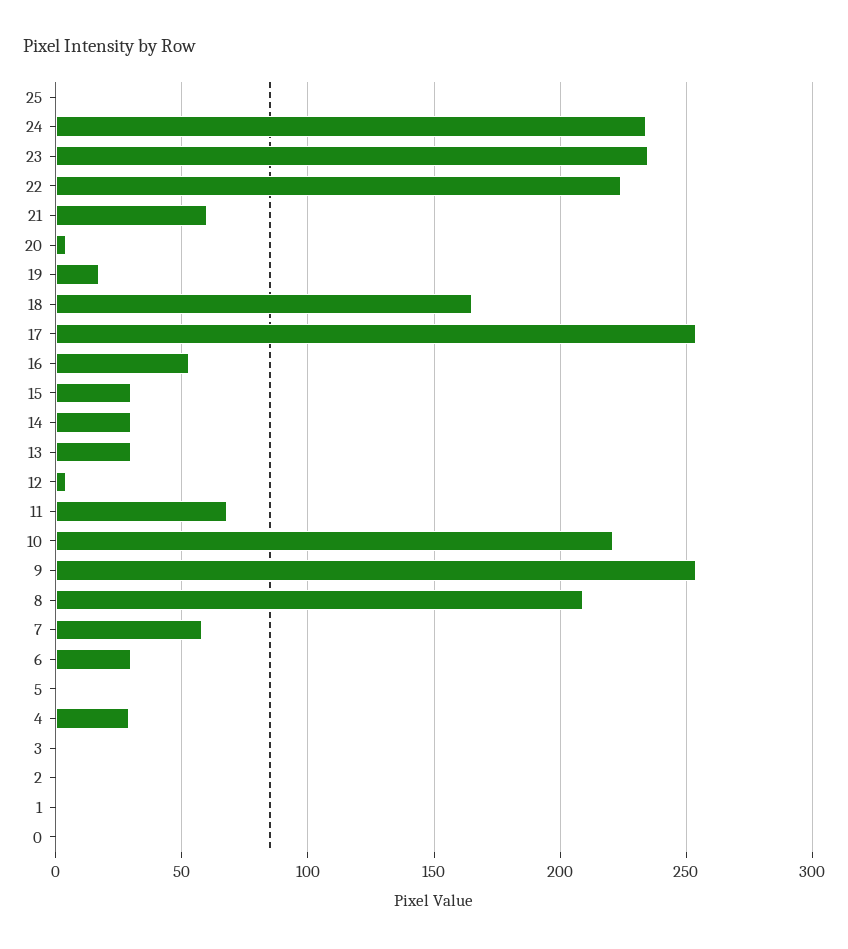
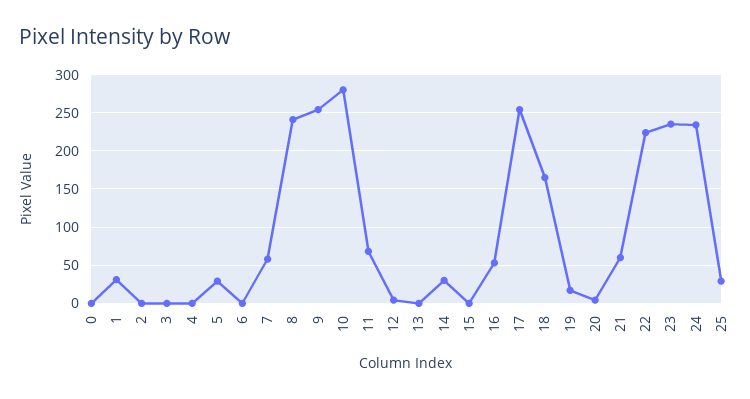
25: 0 -> 30
15: 30 -> 0
13: 30 -> 0
10: 220 -> 280
8: 210 -> 240
6: 30 -> 0
5: 0 -> 30
4: 30 -> 0
1: 0 -> 30

